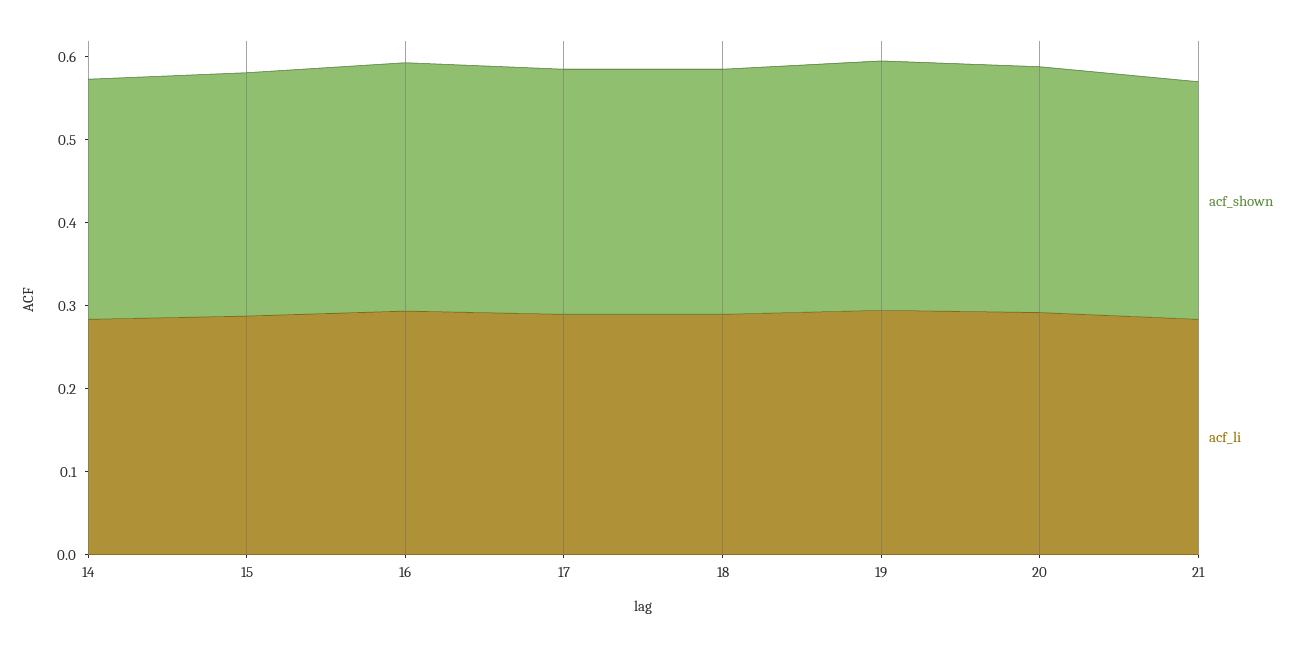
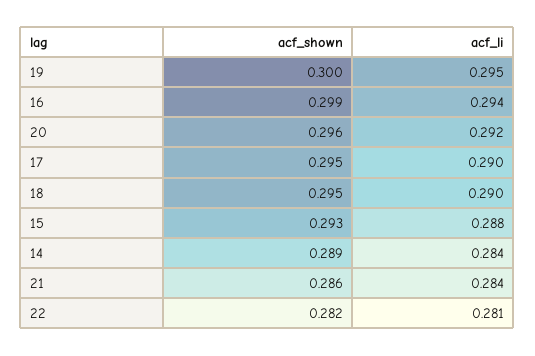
acf_shown, 22: none -> 0.282
acf_li, 22: none -> 0.281

